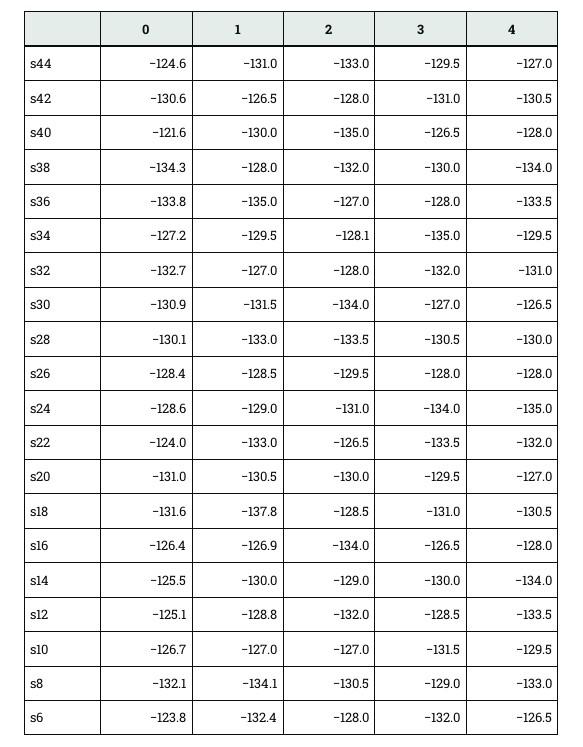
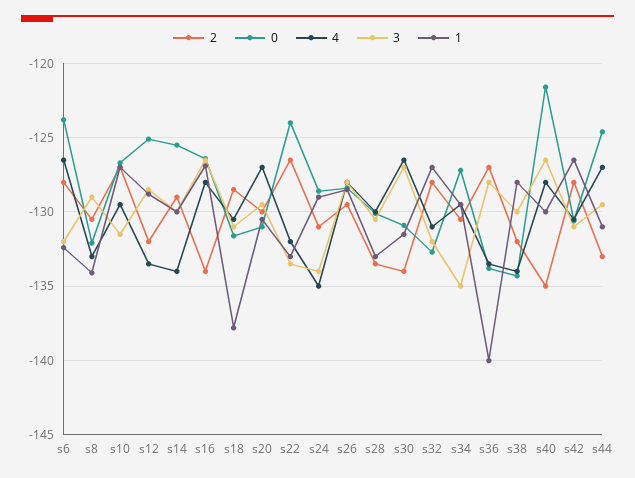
1, s36: -135 -> -140
2, s34: -128.1 -> -130.5

